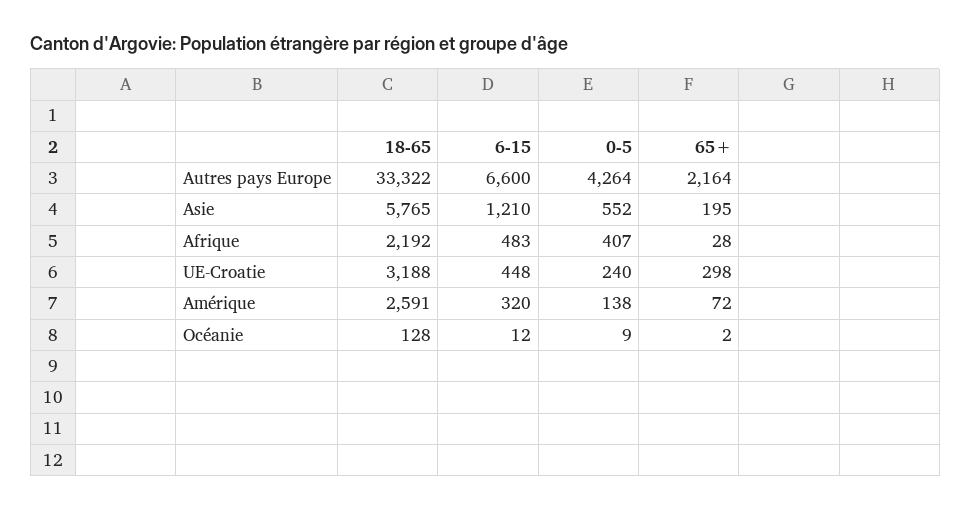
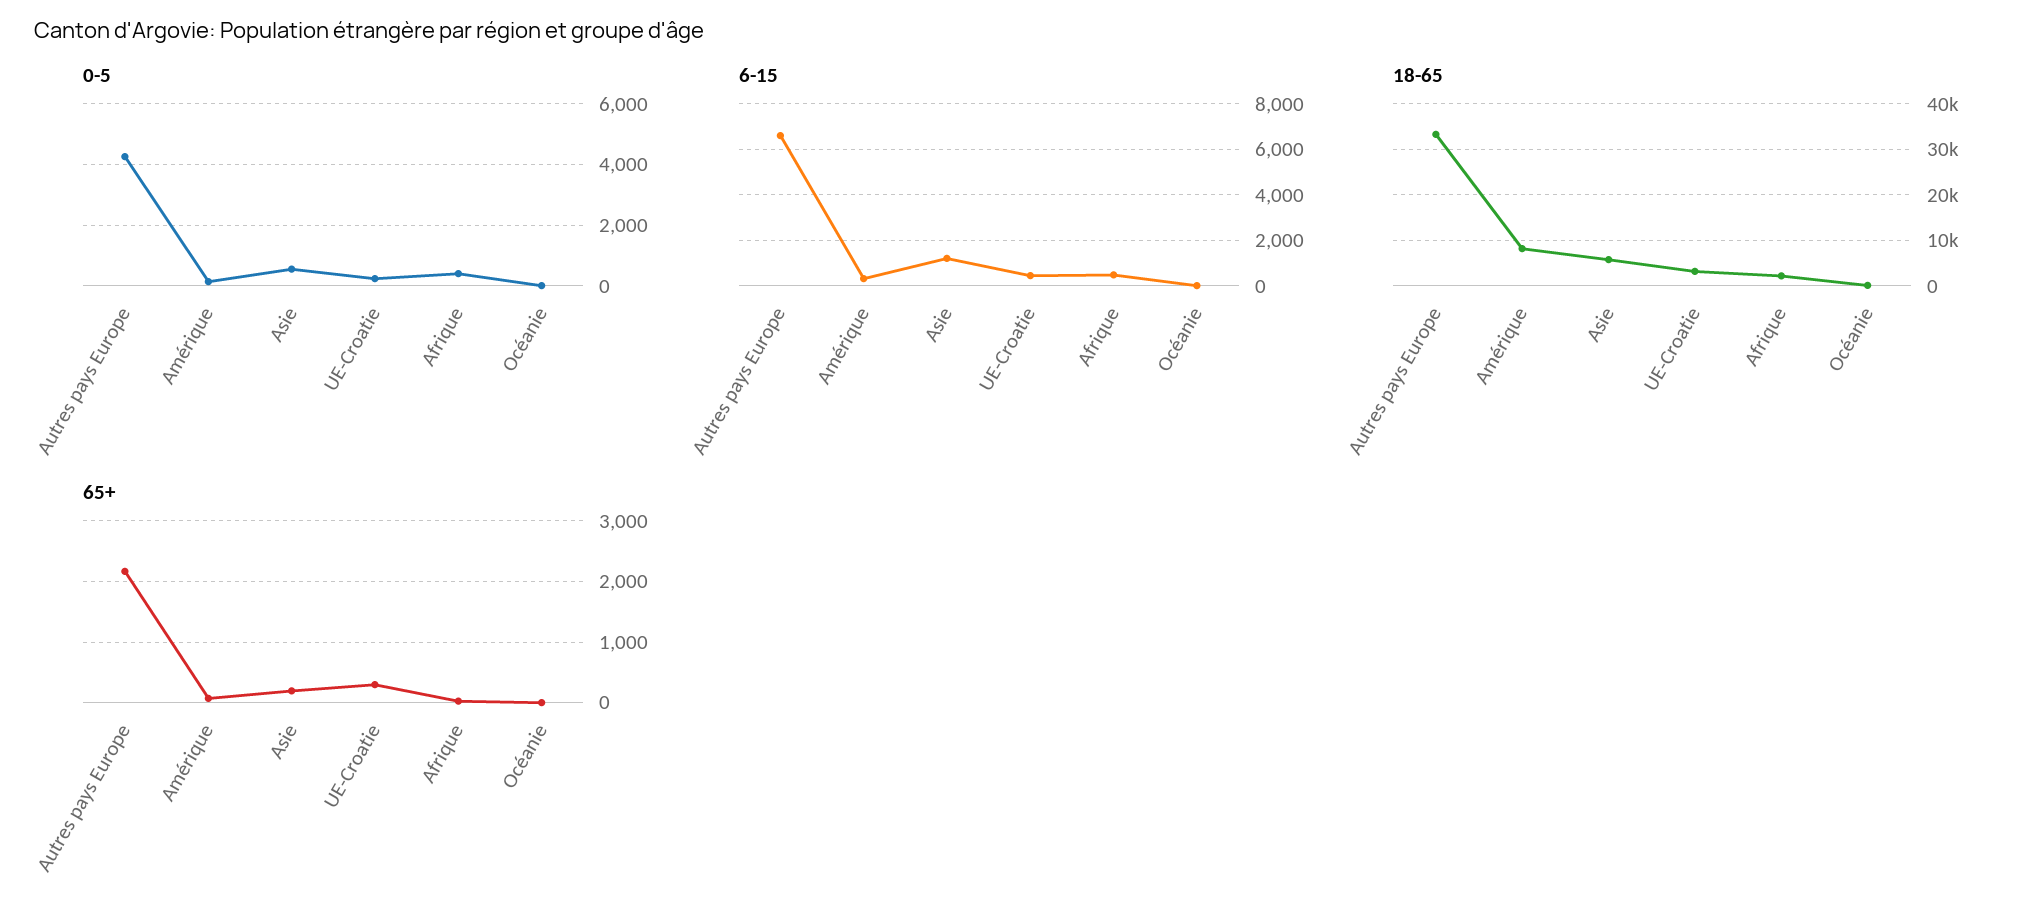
18-65, Amérique: 2591 -> 8000

